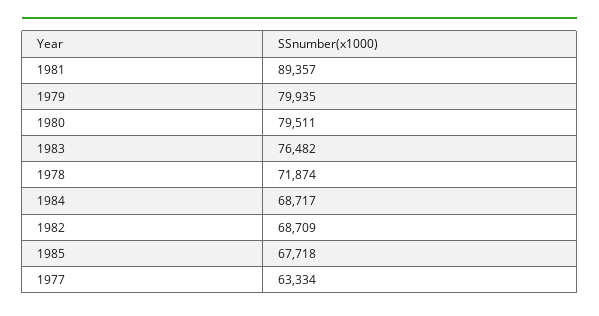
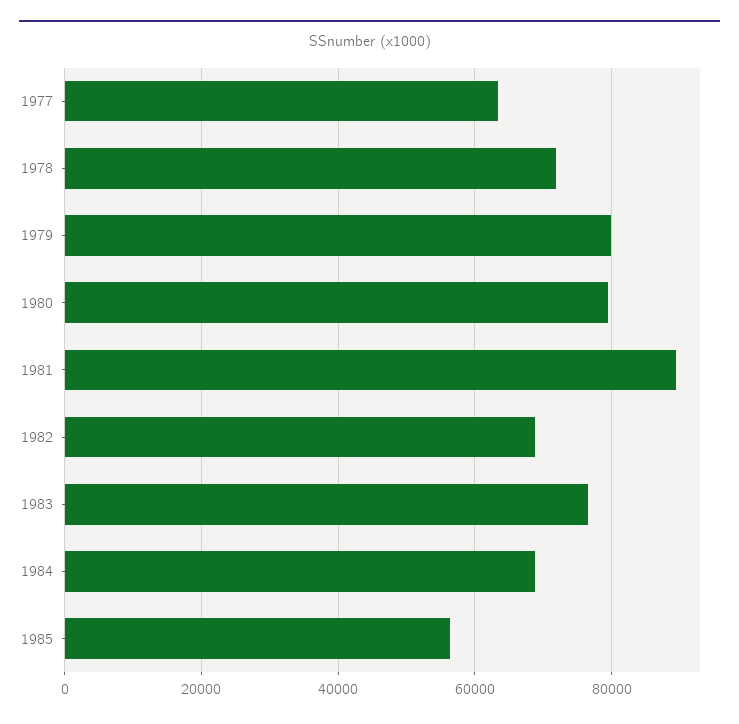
1985: 67718 -> 56000

